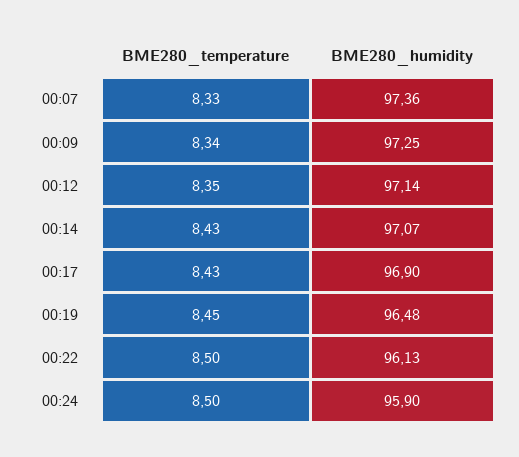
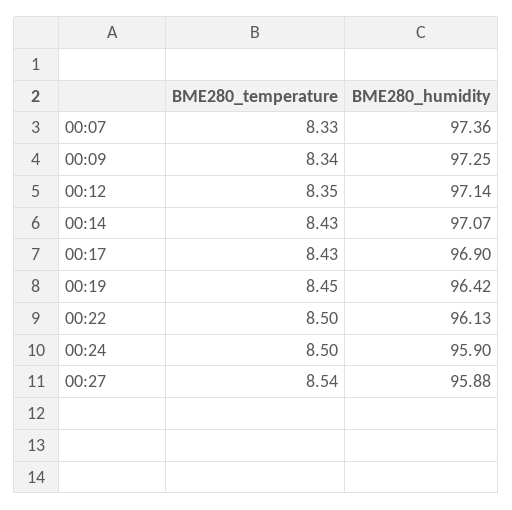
BME280_humidity, 00:19: 96.48 -> 96.42
BME280_temperature, 00:27: none -> 8.54
BME280_humidity, 00:27: none -> 95.88

